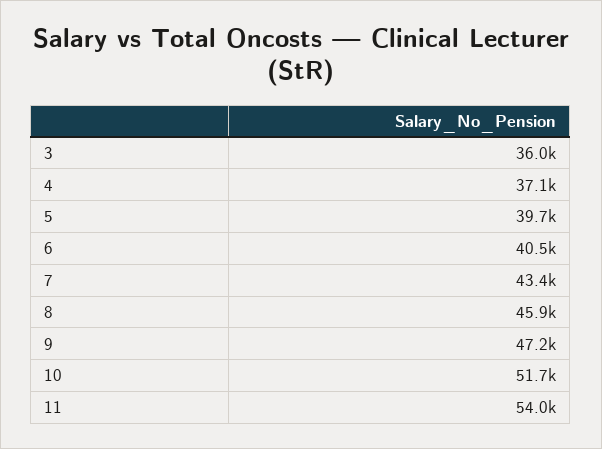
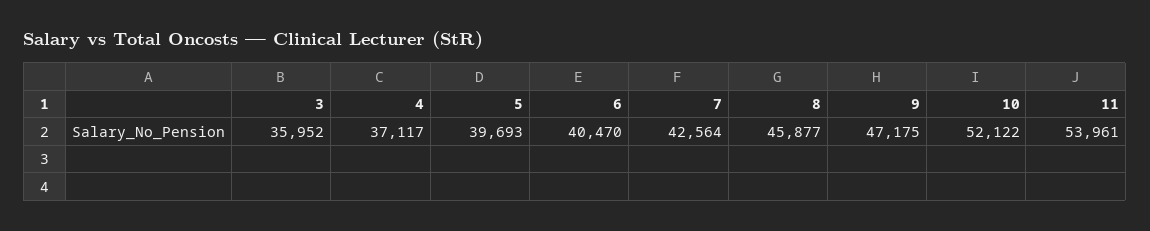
7: 43400 -> 42564
10: 51700 -> 52122

